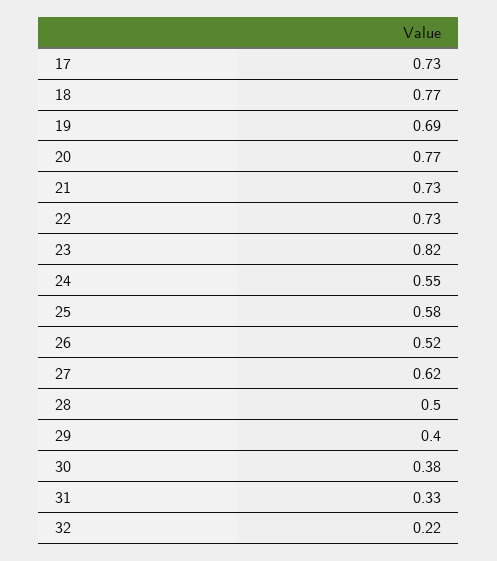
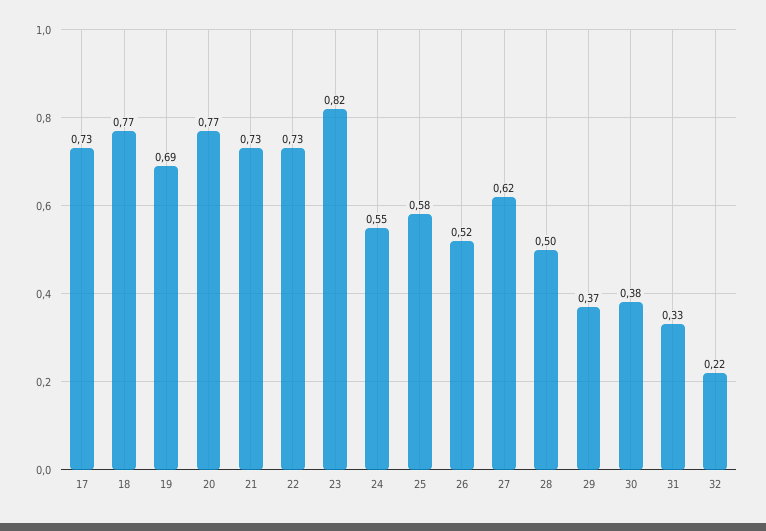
29: 0.4 -> 0.37

